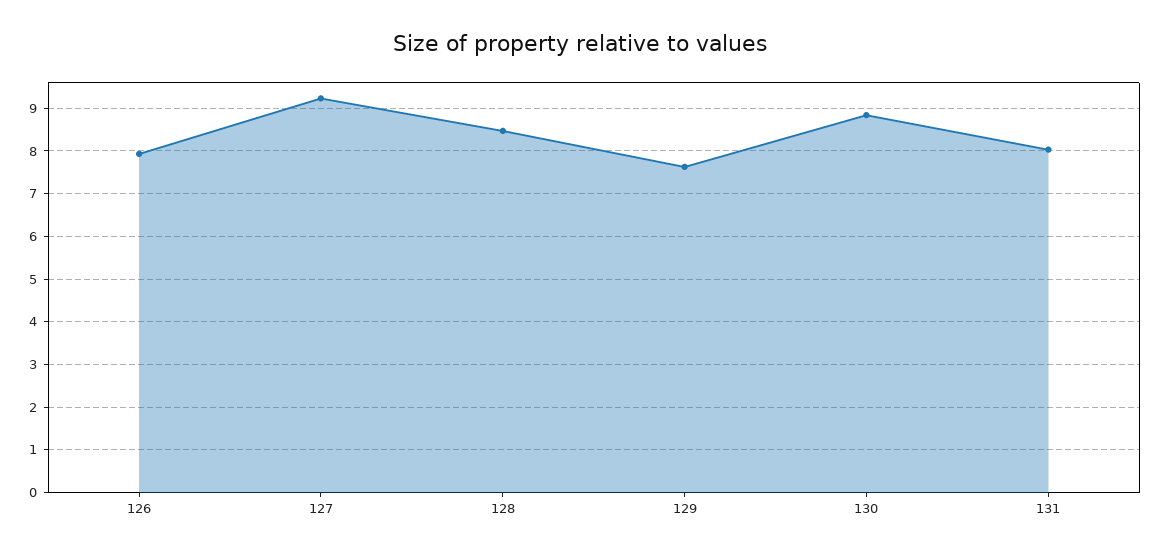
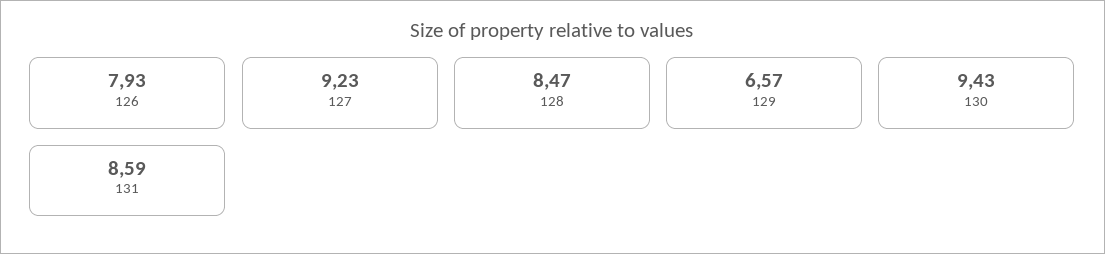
129: 7.6 -> 6.57
130: 8.8 -> 9.43
131: 8 -> 8.59

